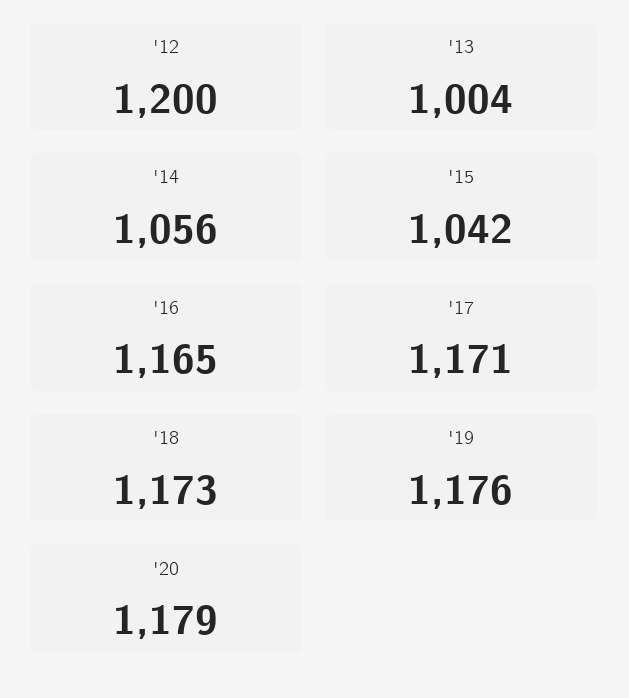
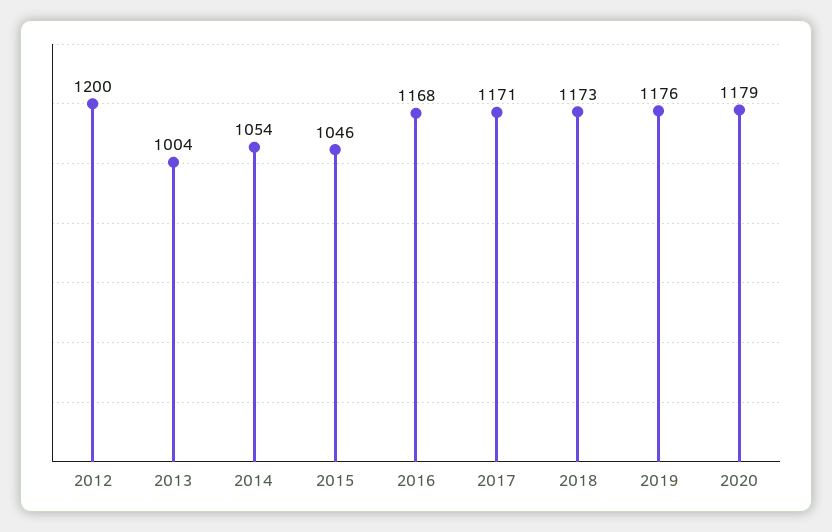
'14: 1056 -> 1054
'15: 1042 -> 1046
'16: 1165 -> 1168

